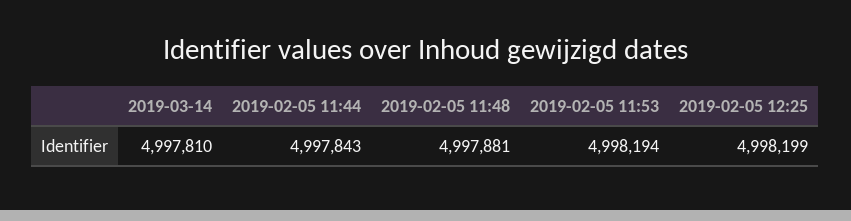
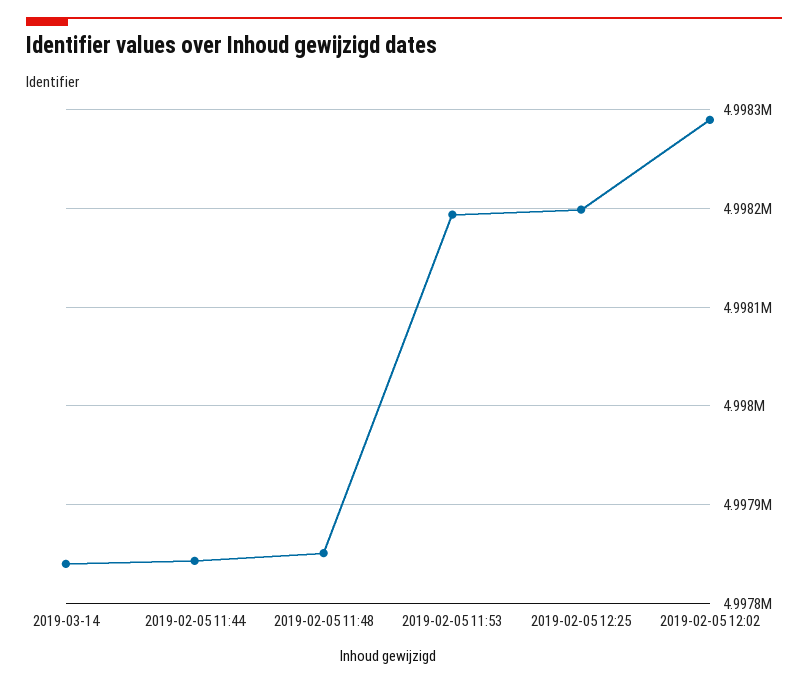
2019-03-14: 4997810 -> 4997840
2019-02-05 11:48: 4997881 -> 4997850
2019-02-05 12:02: none -> 4998290

